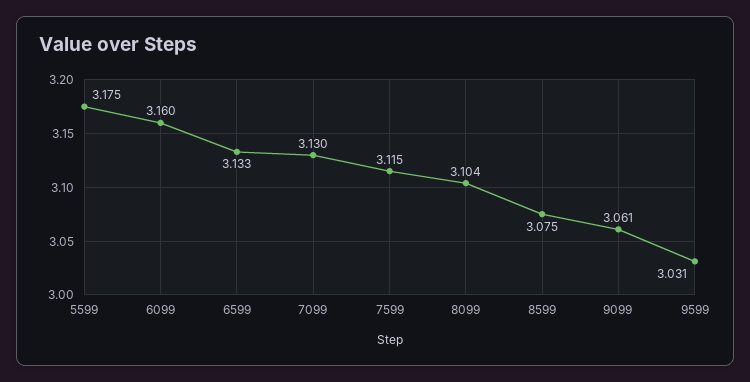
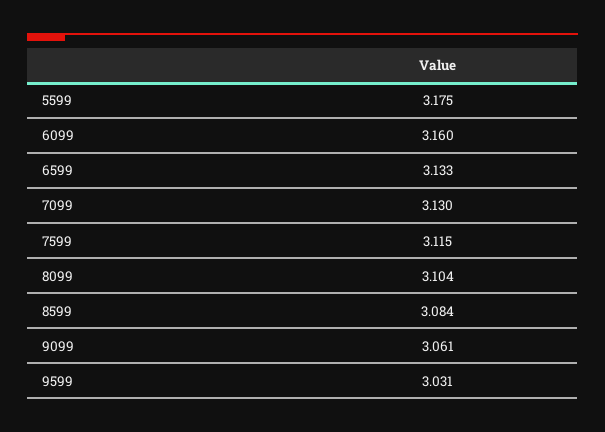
8599: 3.075 -> 3.084

